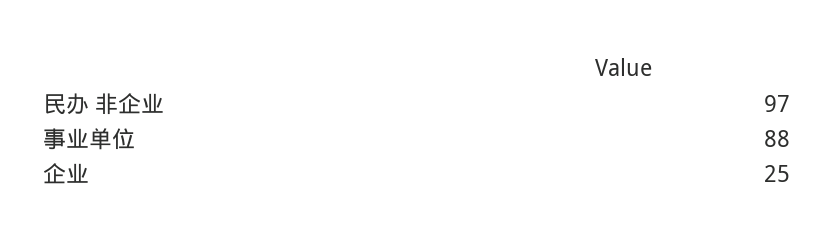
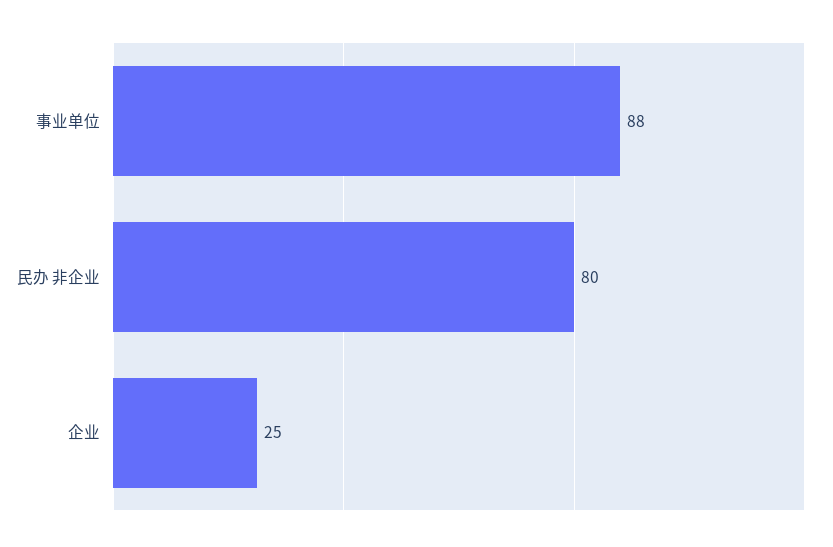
民办 非企业: 97 -> 80

